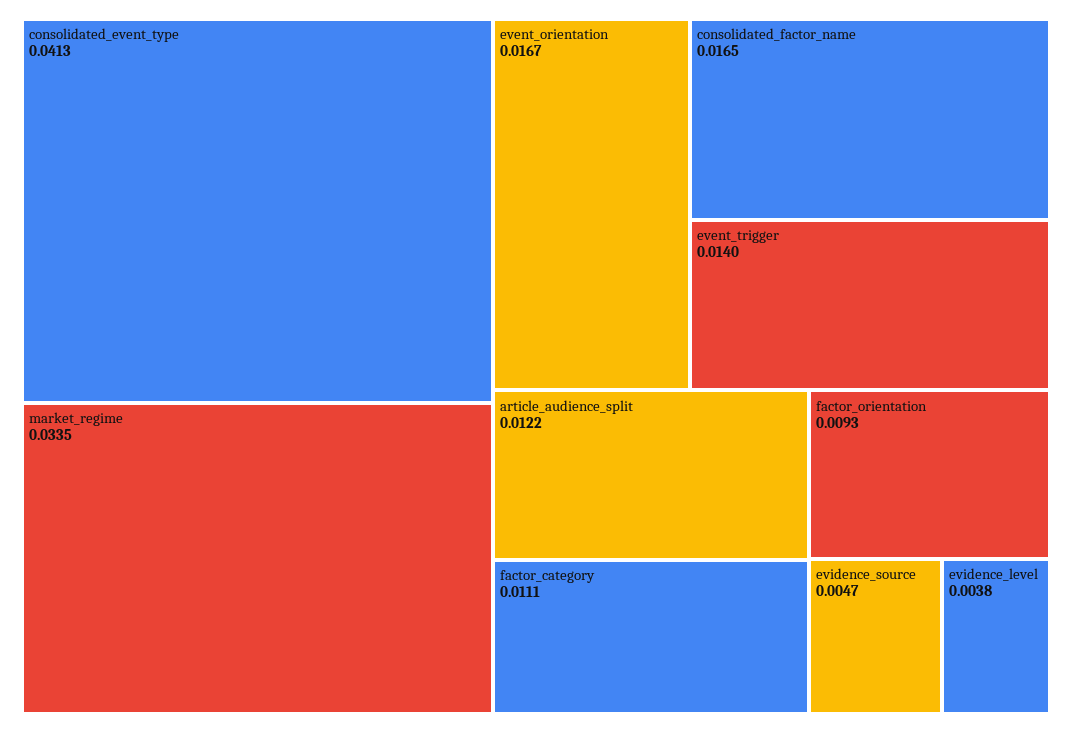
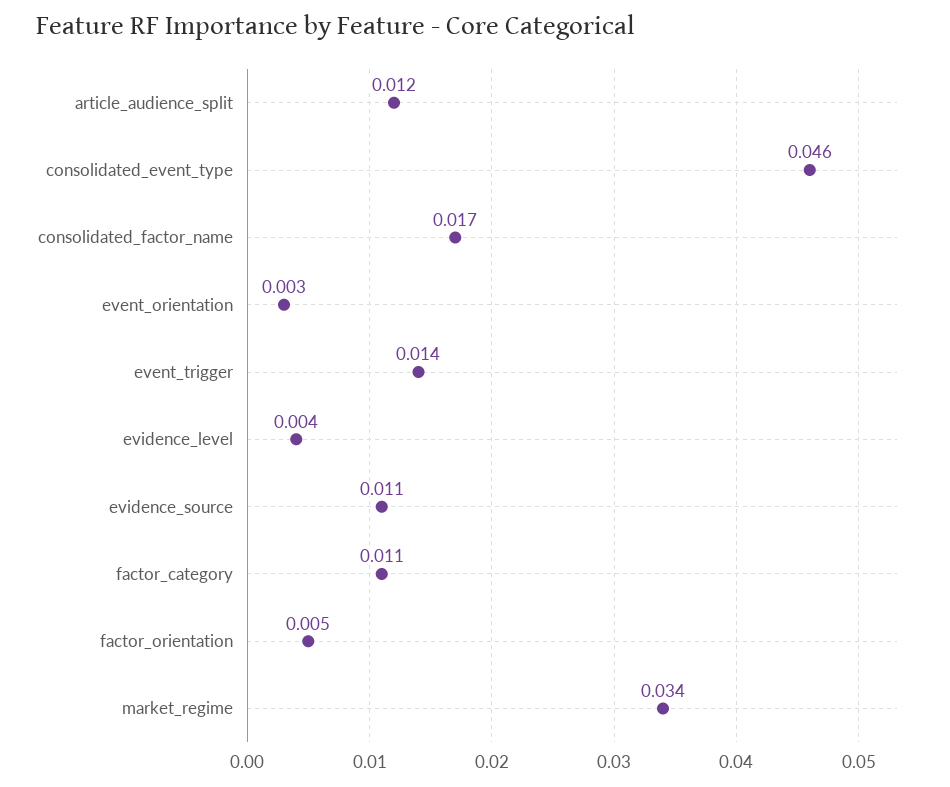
consolidated_event_type: 0.0413 -> 0.046
event_orientation: 0.0167 -> 0.003
factor_orientation: 0.0093 -> 0.005
evidence_source: 0.0047 -> 0.011

